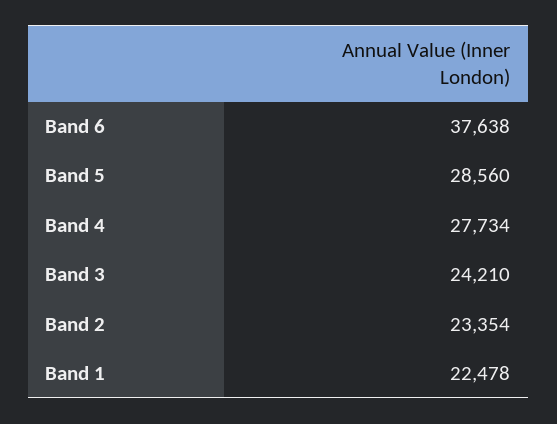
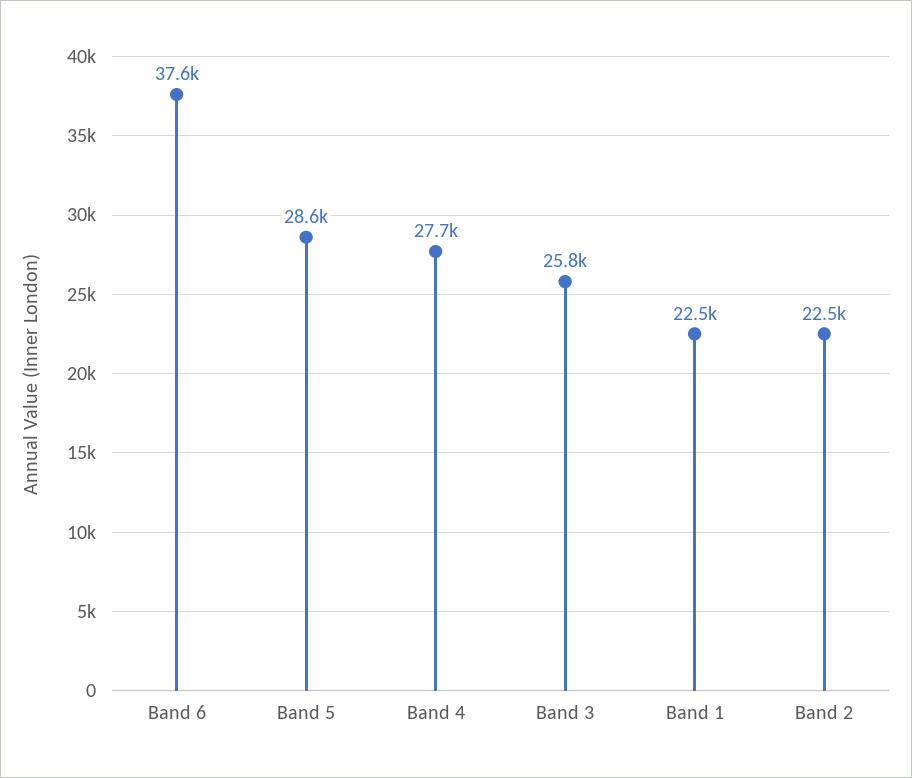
Band 3: 24210 -> 25800
Band 2: 23354 -> 22500

